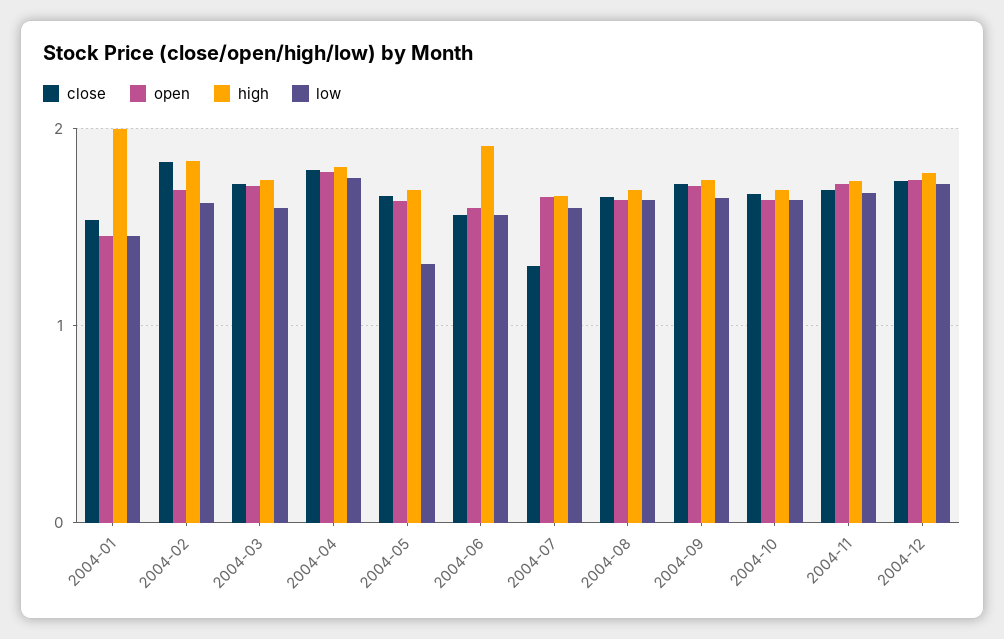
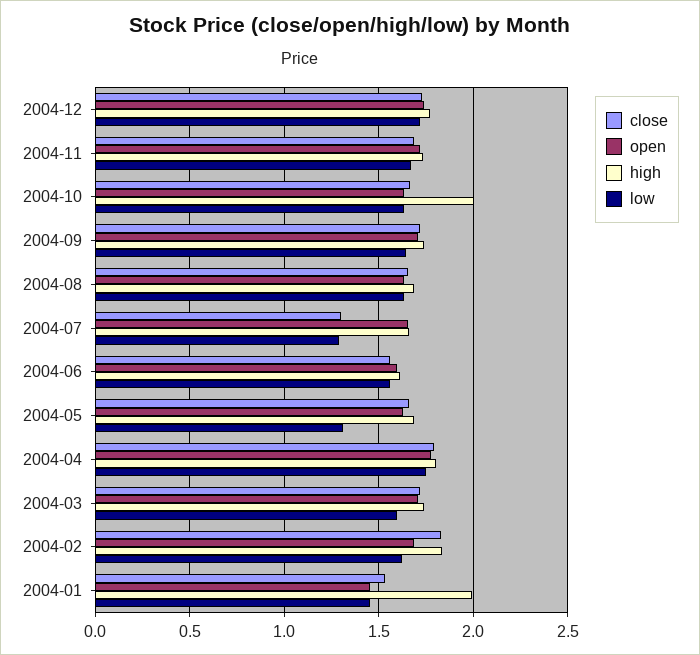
high, 2004-06: 1.9 -> 1.6
low, 2004-07: 1.6 -> 1.3
high, 2004-10: 1.7 -> 2

